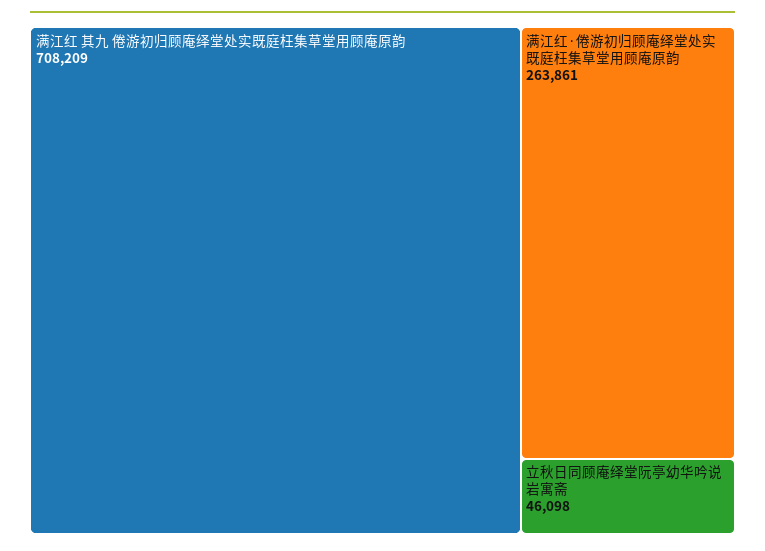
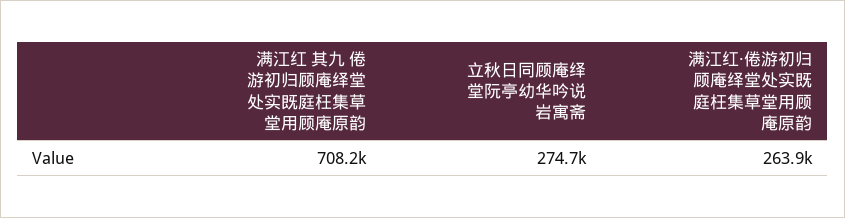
立秋日同顾庵绎堂阮亭幼华吟说岩寓斋: 46098 -> 274700

